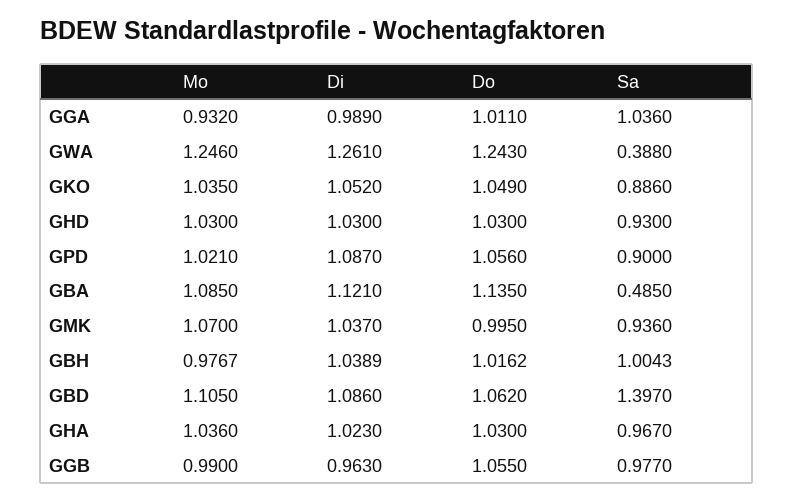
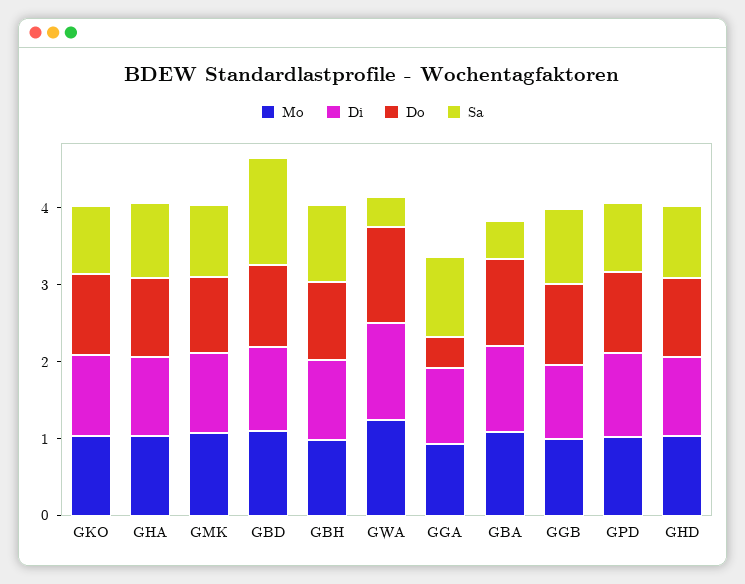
Do, GGA: 1.011 -> 0.4

